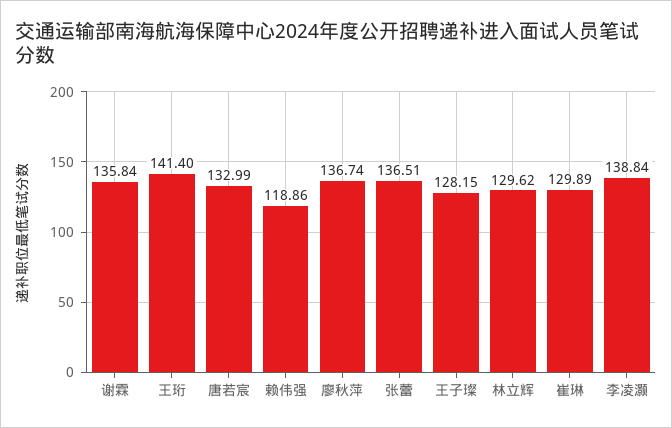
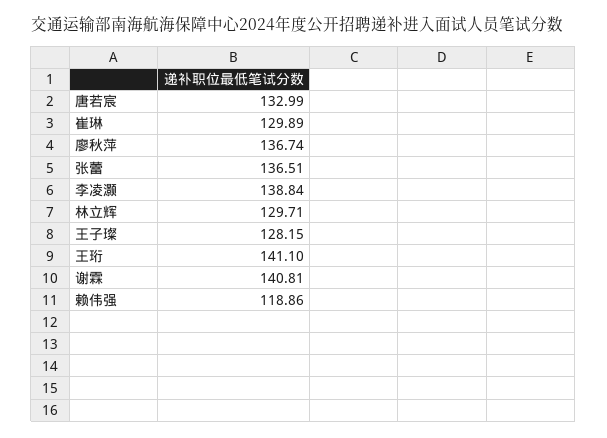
谢霖: 135.84 -> 140.81
王珩: 141.4 -> 141.1
林立辉: 129.62 -> 129.71

